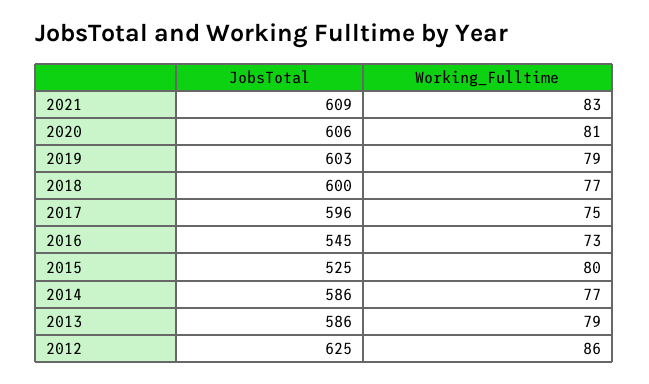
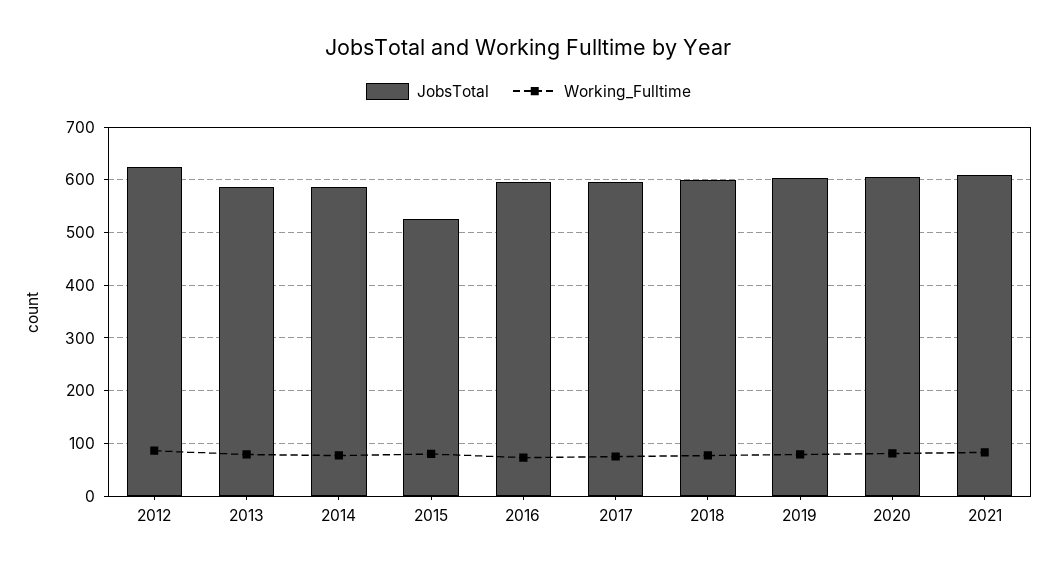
JobsTotal, 2016: 545 -> 600

